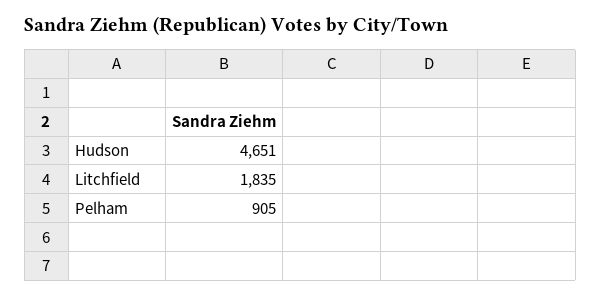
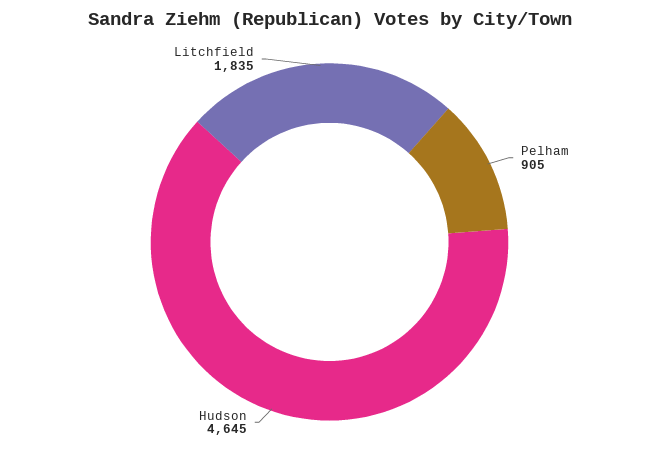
Hudson: 4651 -> 4645

